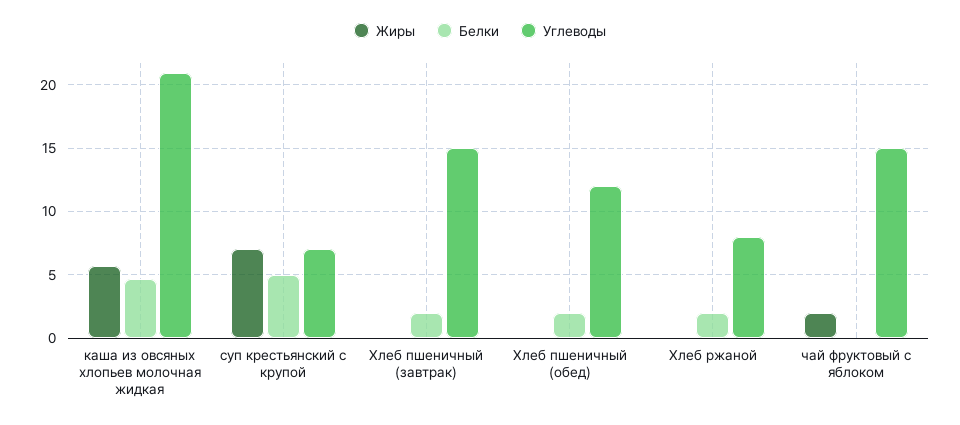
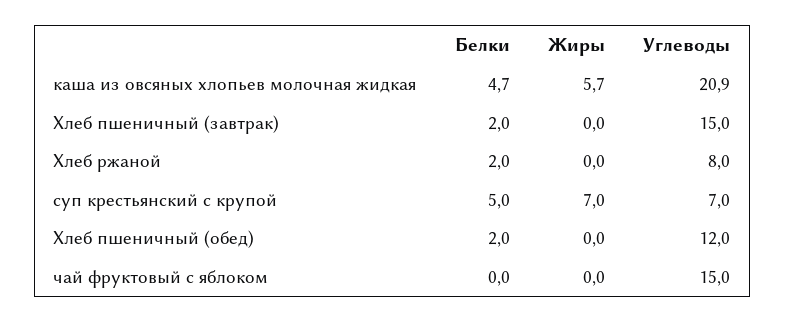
Жиры, чай фруктовый с яблоком: 2 -> 0

